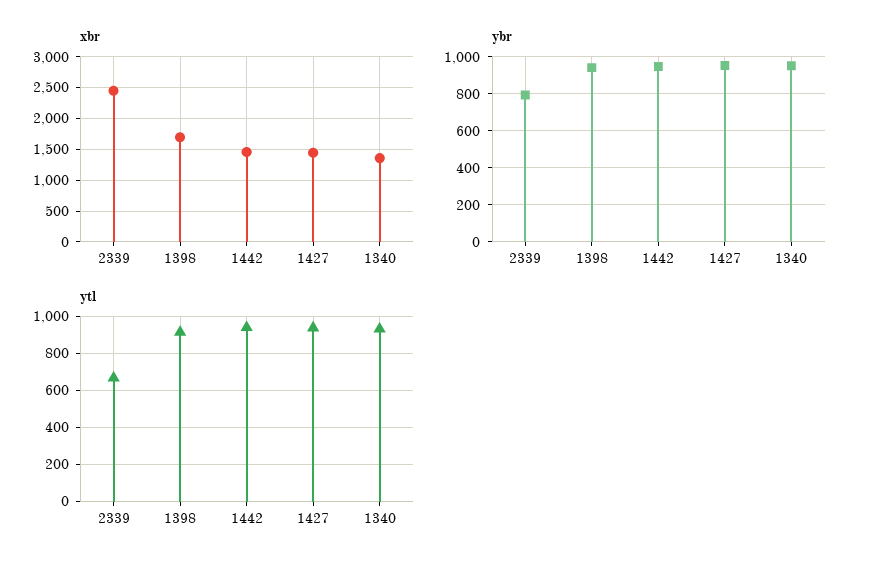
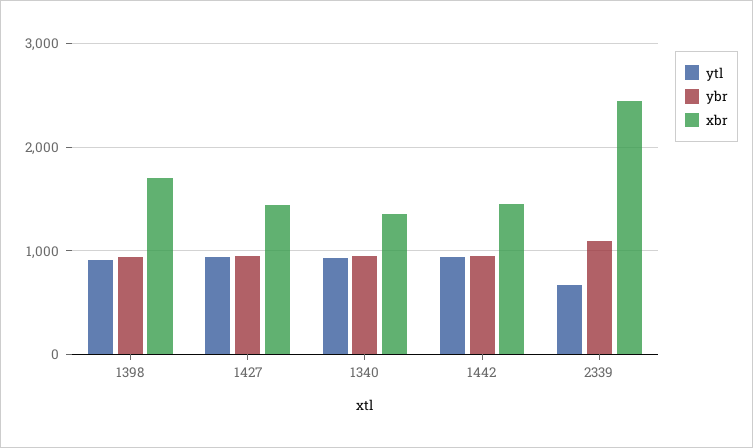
ybr, 2339: 800 -> 1100

